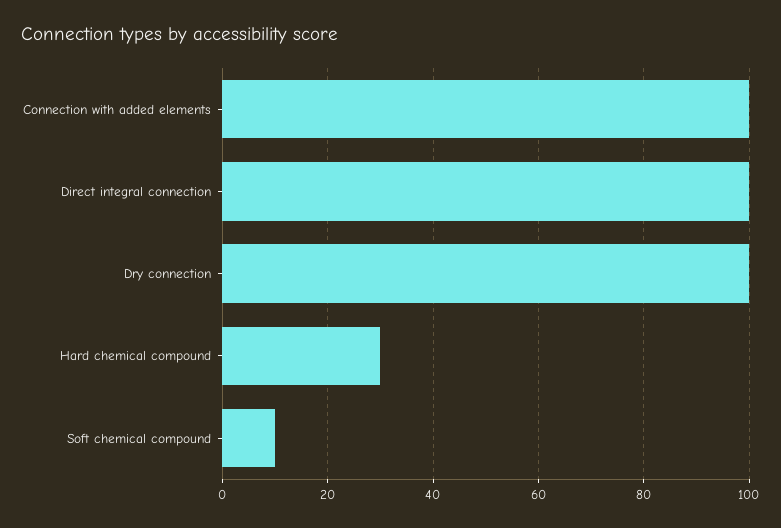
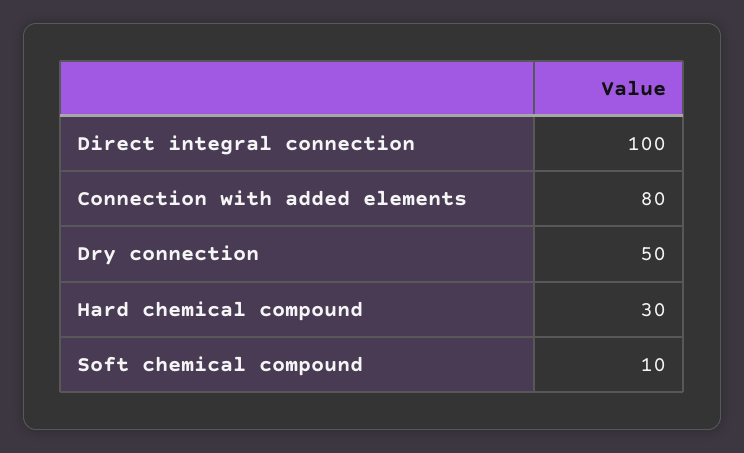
Connection with added elements: 100 -> 80
Dry connection: 100 -> 50

